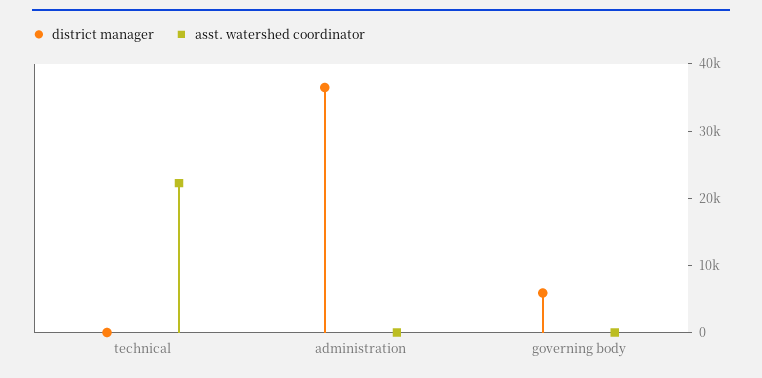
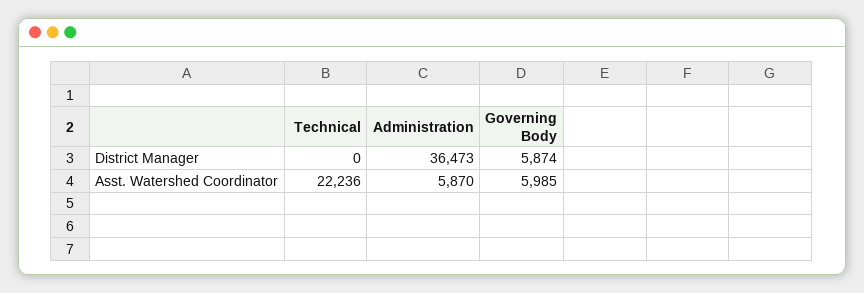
asst. watershed coordinator, administration: 0 -> 5870
asst. watershed coordinator, governing body: 0 -> 5985

